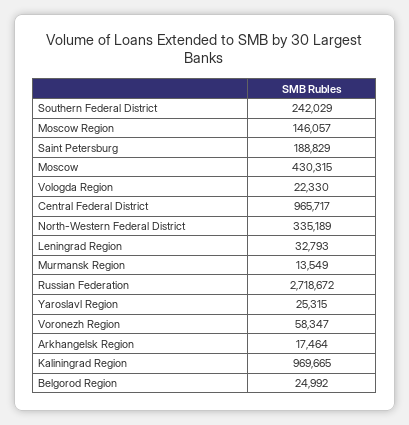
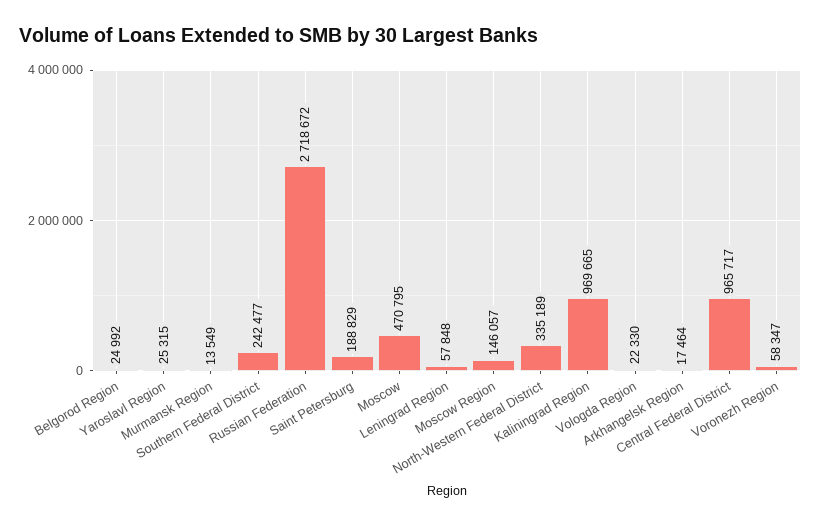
Southern Federal District: 242029 -> 242477
Moscow: 430315 -> 470795
Leningrad Region: 32793 -> 57848

